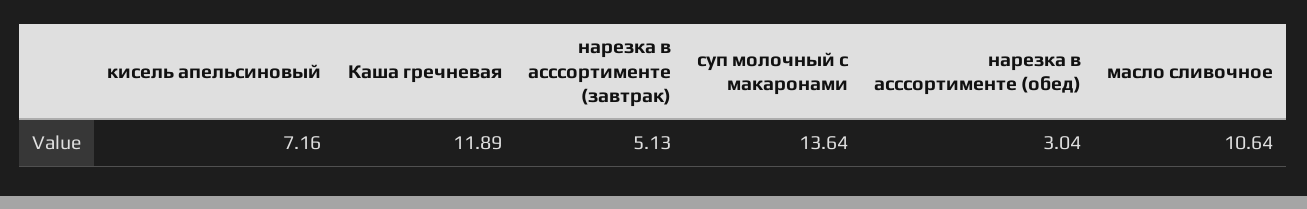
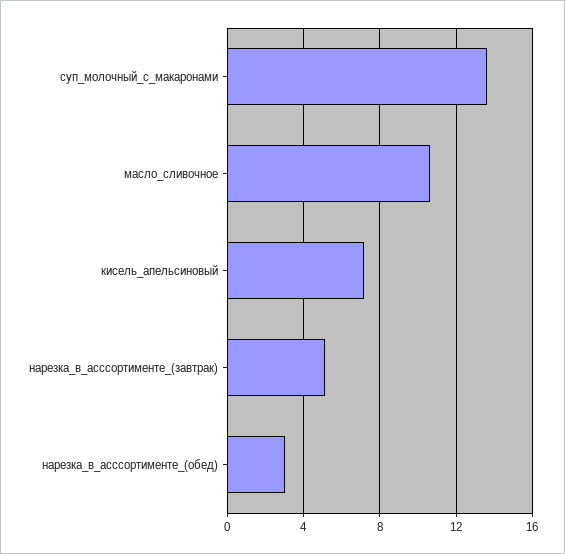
Каша гречневая: 11.89 -> none

